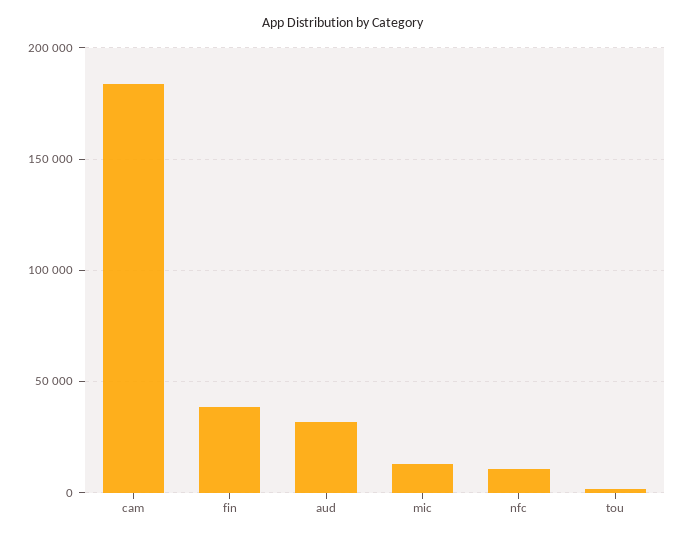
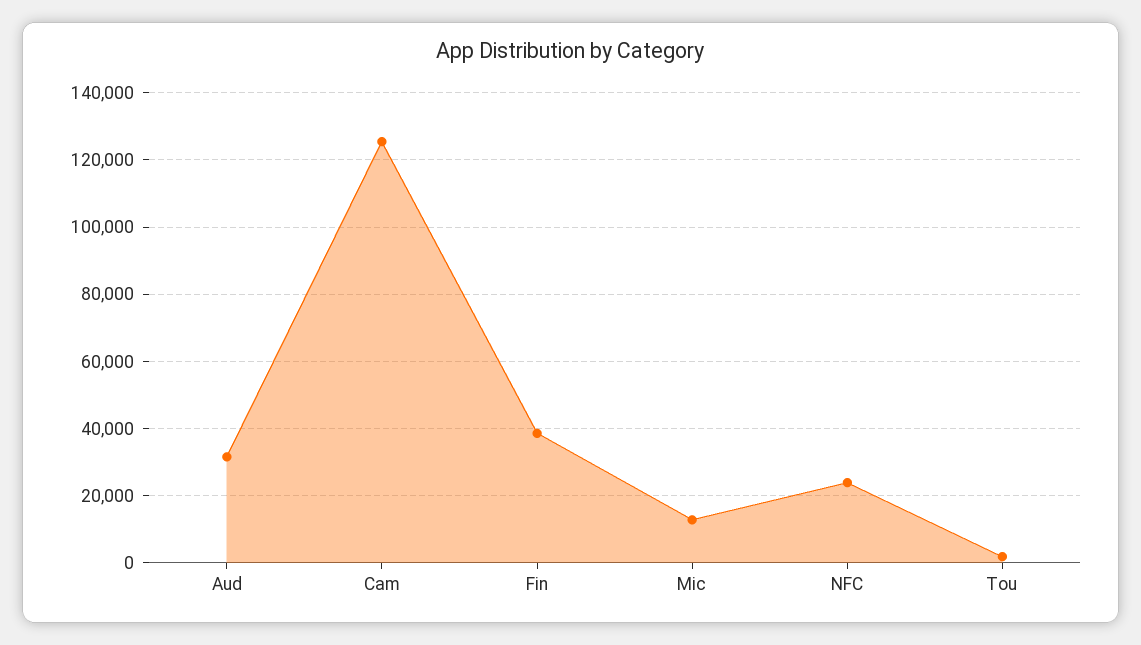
cam: 185000 -> 126000
nfc: 10000 -> 24000

